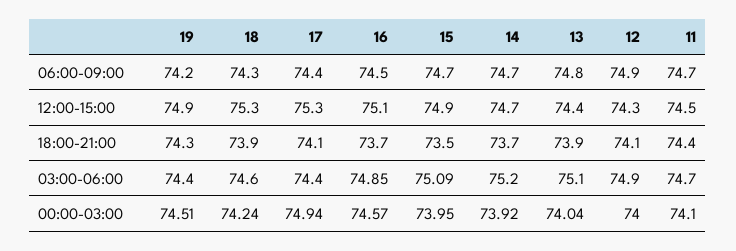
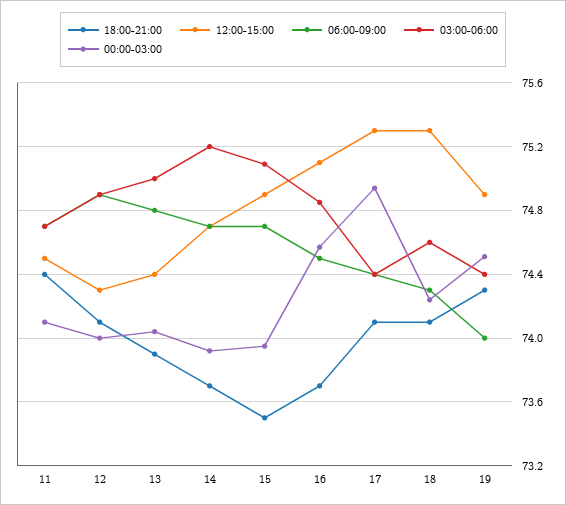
06:00-09:00, 19: 74.2 -> 74
18:00-21:00, 18: 73.9 -> 74.1
03:00-06:00, 13: 75.1 -> 75

